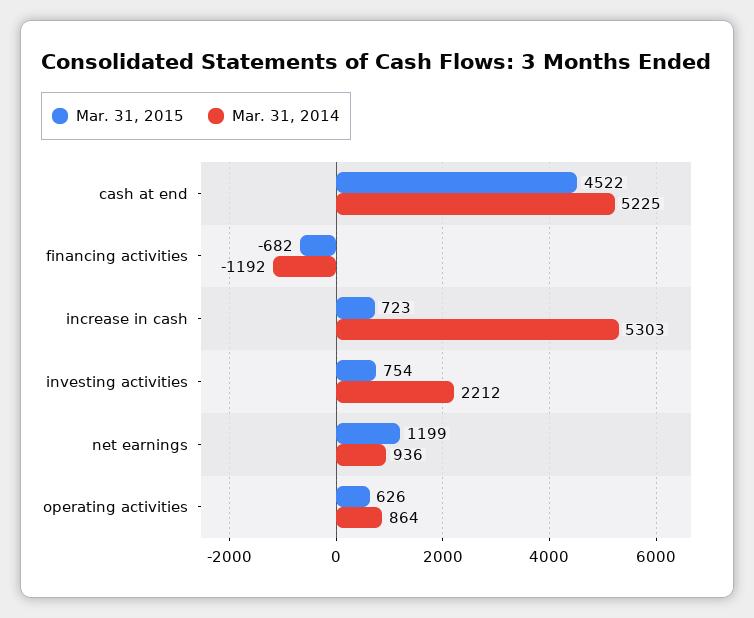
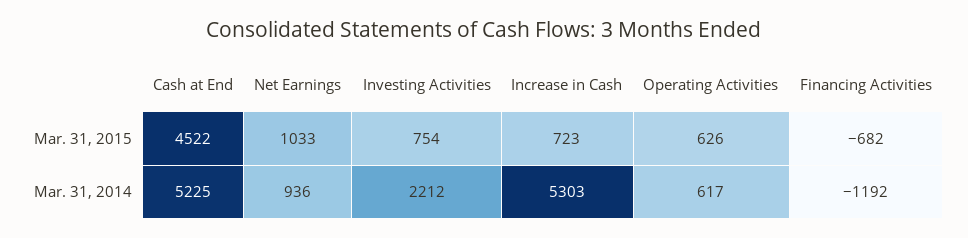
Mar. 31, 2015, net earnings: 1199 -> 1033
Mar. 31, 2014, operating activities: 864 -> 617

